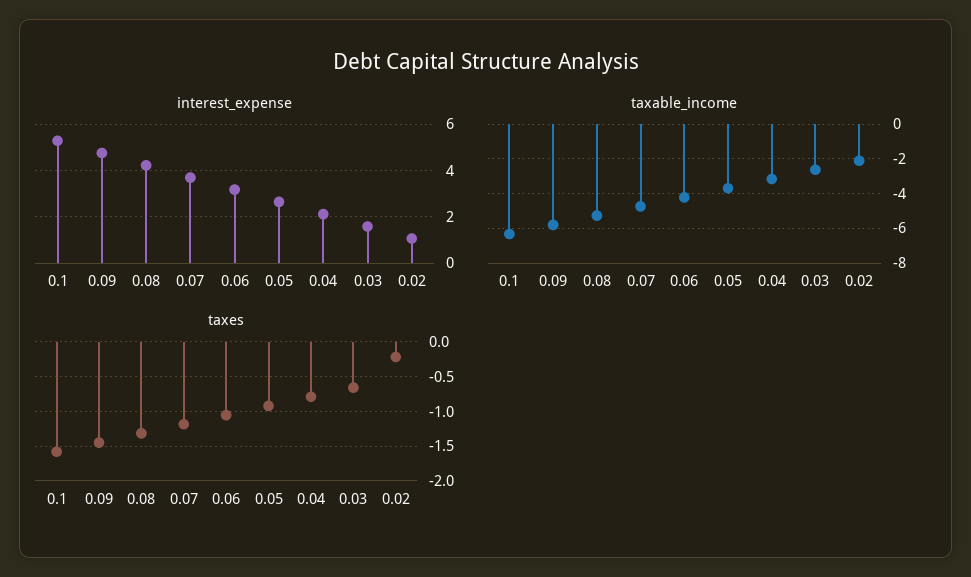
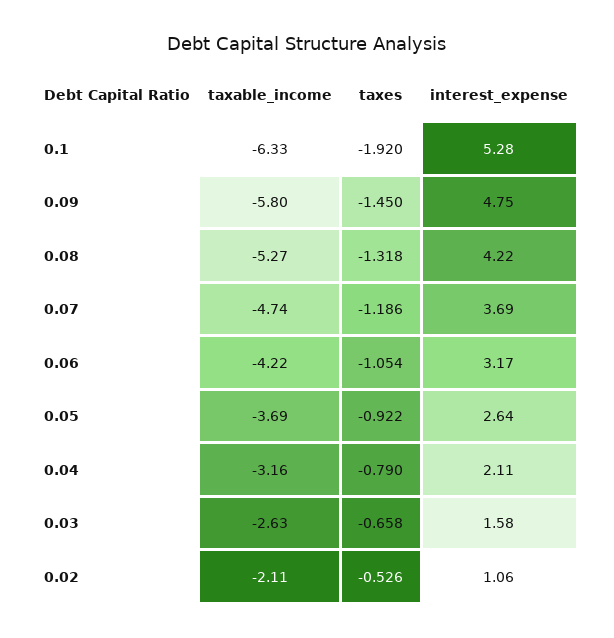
taxes, 0.1: -1.6 -> -1.92
taxes, 0.02: -0.2 -> -0.526

